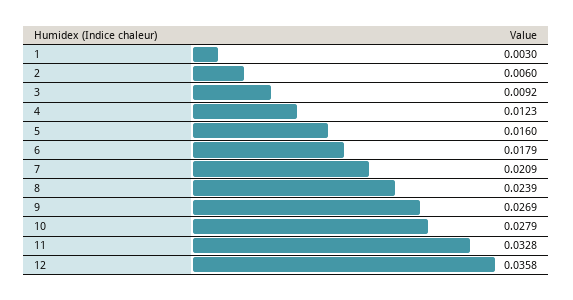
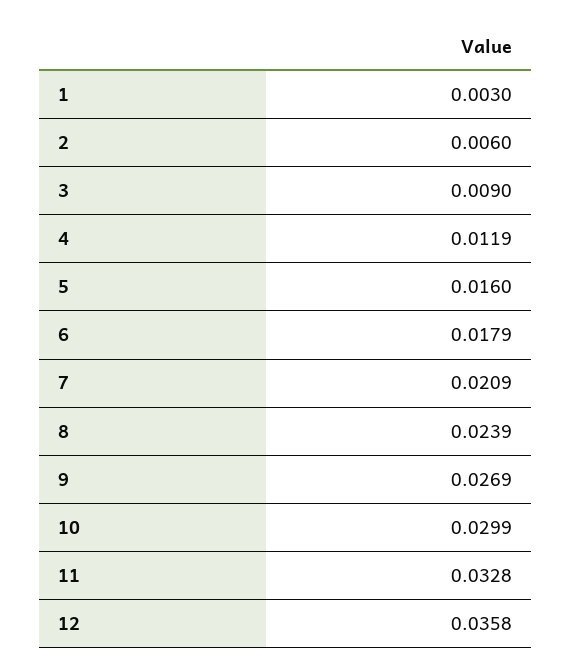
3: 0.0092 -> 0.009
4: 0.0123 -> 0.0119
10: 0.0279 -> 0.0299

